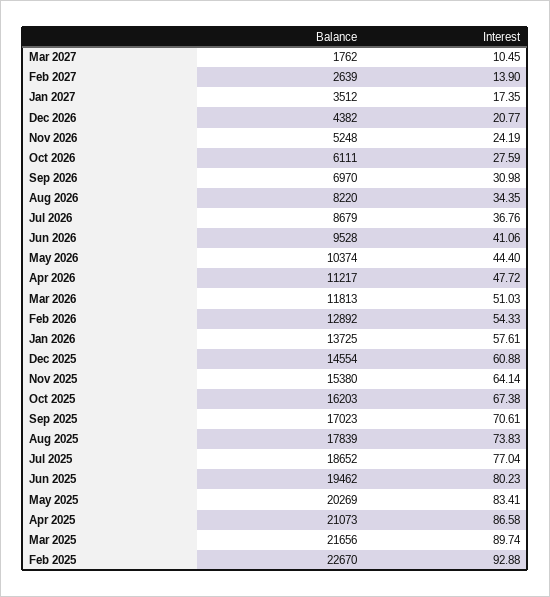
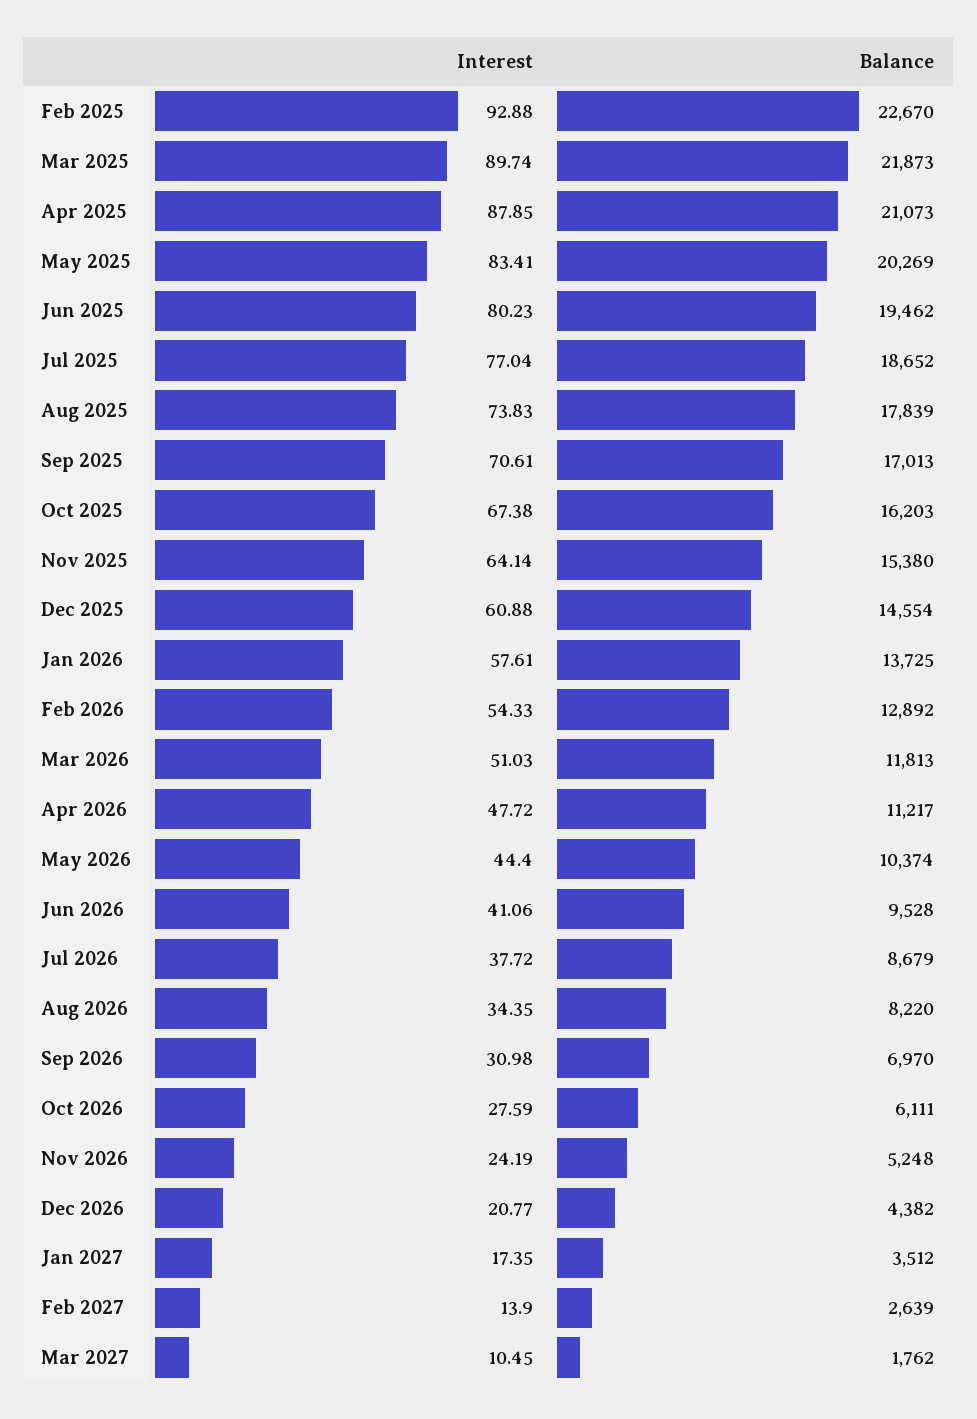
Interest, Jul 2026: 36.76 -> 37.72
Balance, Sep 2025: 17023 -> 17013
Interest, Apr 2025: 86.58 -> 87.85
Balance, Mar 2025: 21656 -> 21873

